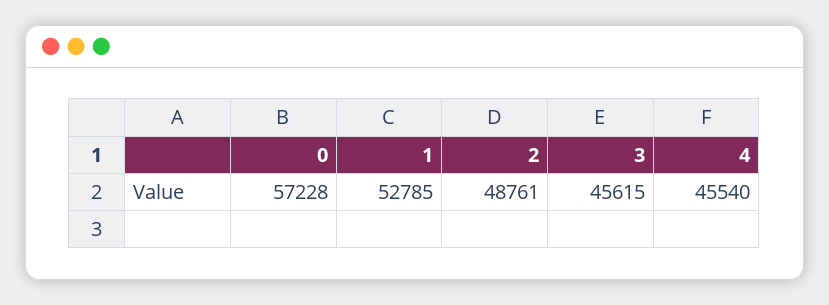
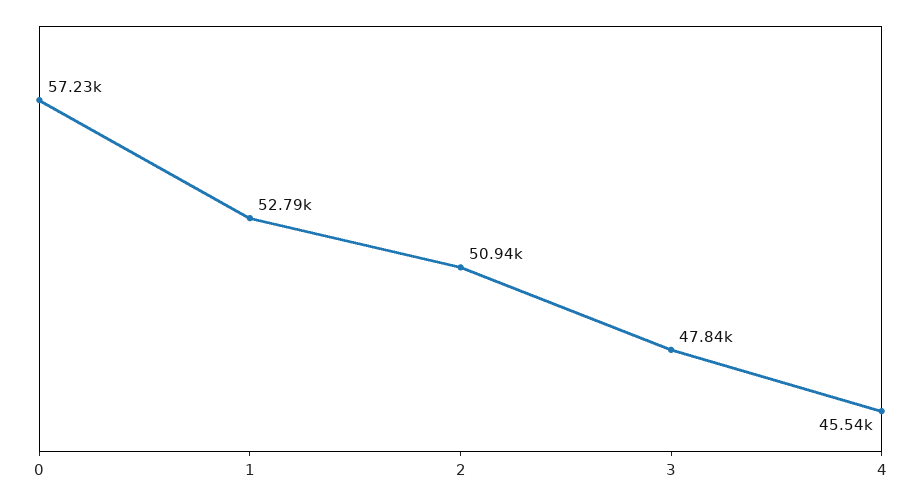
2: 48761 -> 50940
3: 45615 -> 47840

